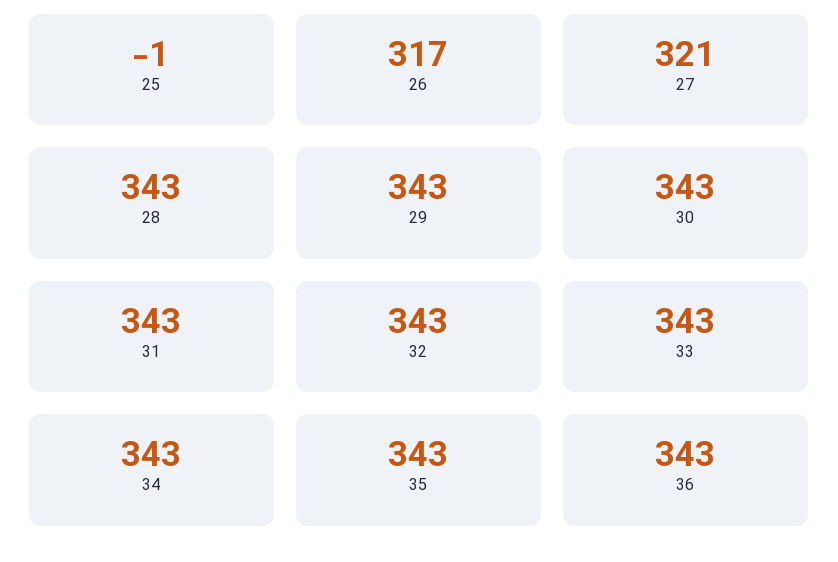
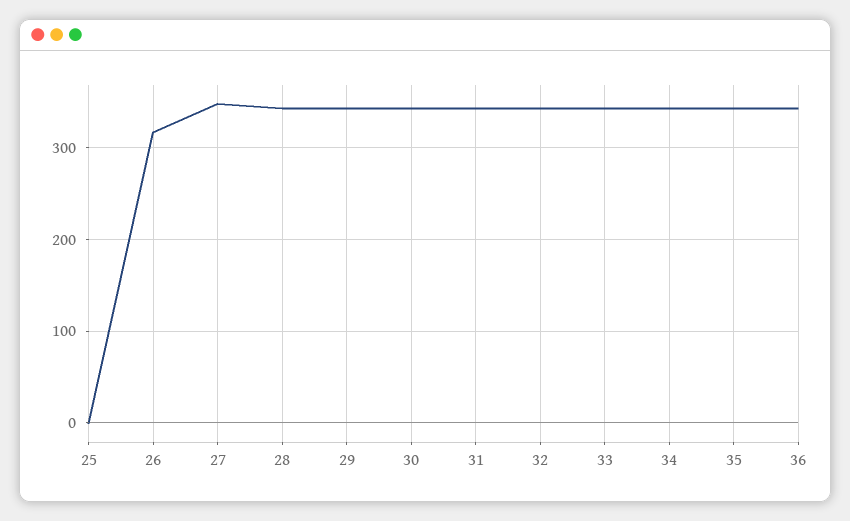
27: 321 -> 350

